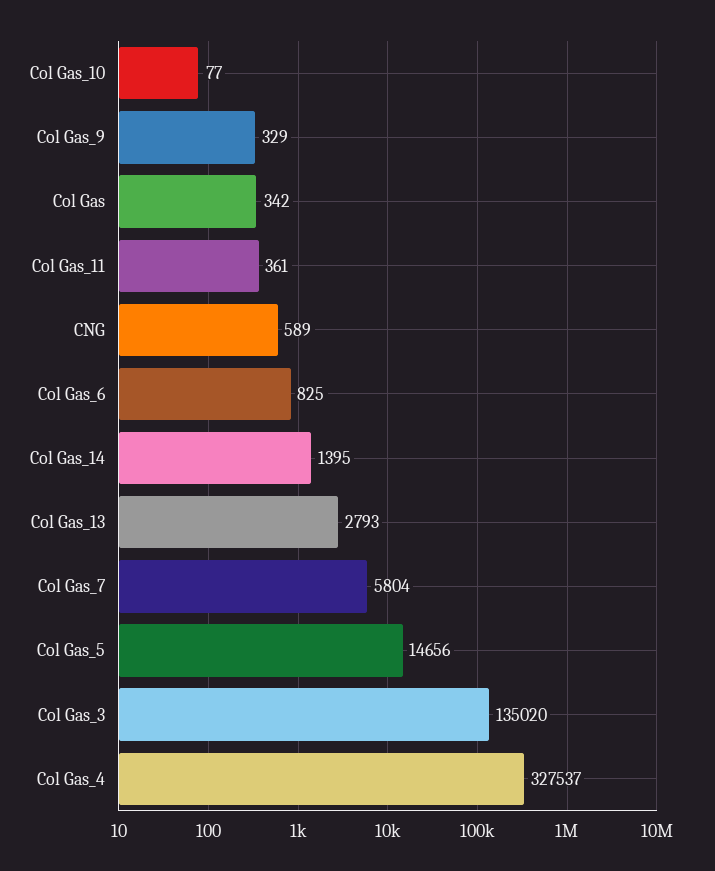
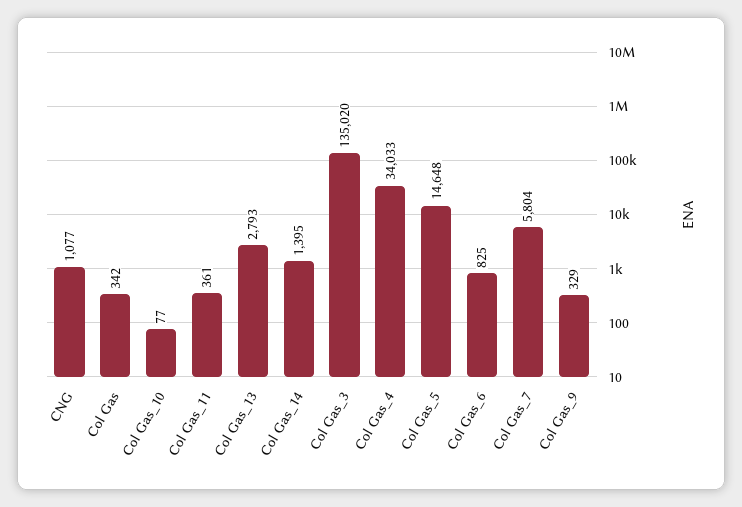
CNG: 589 -> 1077
Col Gas_5: 14656 -> 14648
Col Gas_4: 327537 -> 34033

